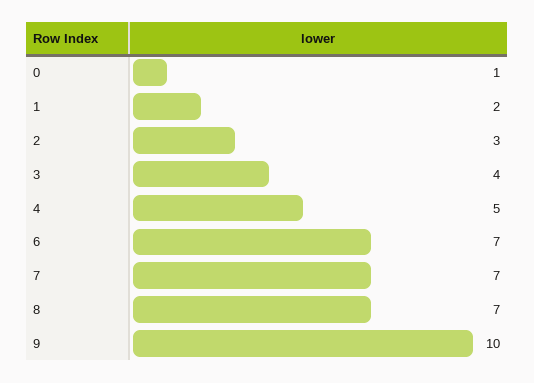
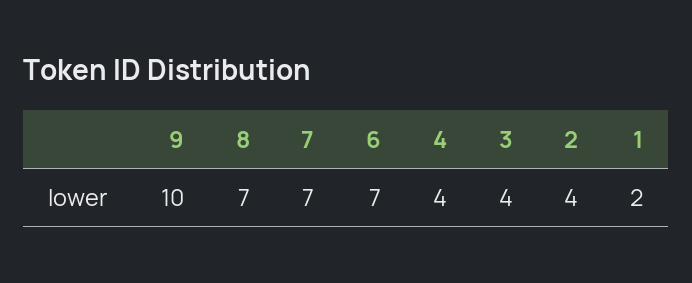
0: 1 -> none
2: 3 -> 4
4: 5 -> 4

